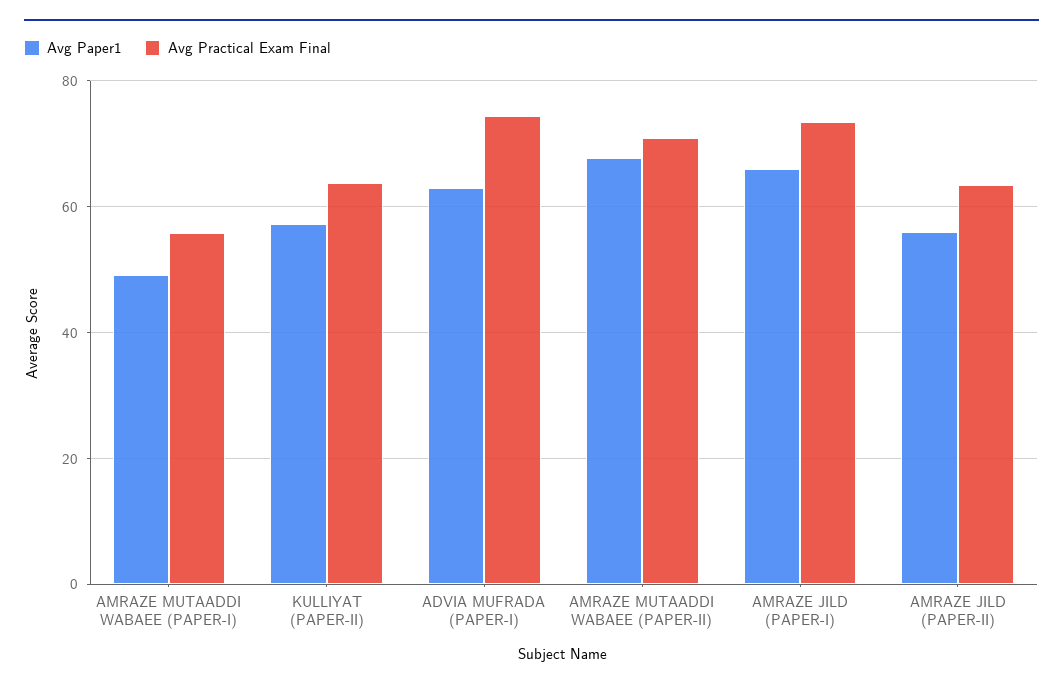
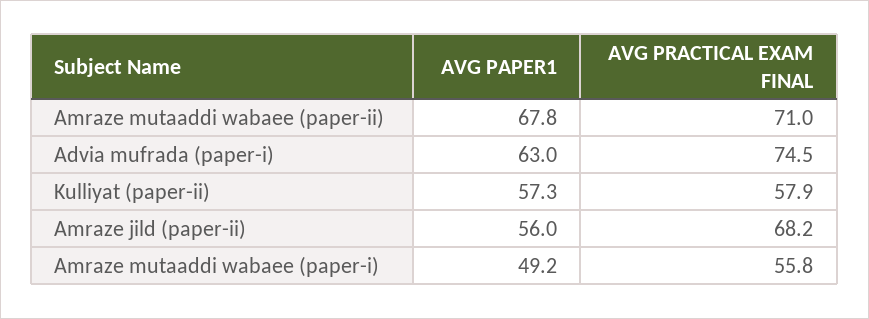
Avg Practical Exam Final, KULLIYAT (PAPER-II): 64 -> 57.9
Avg Paper1, AMRAZE JILD (PAPER-I): 66 -> none
Avg Practical Exam Final, AMRAZE JILD (PAPER-I): 74 -> none
Avg Practical Exam Final, AMRAZE JILD (PAPER-II): 64 -> 68.2

